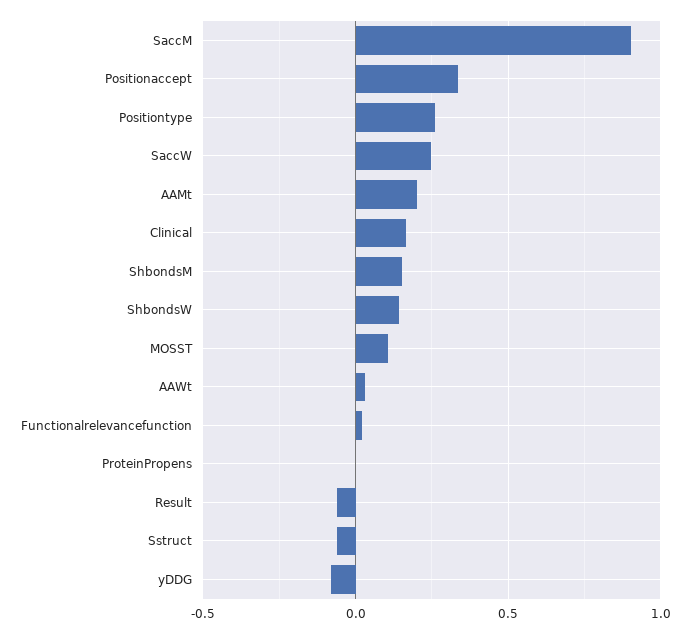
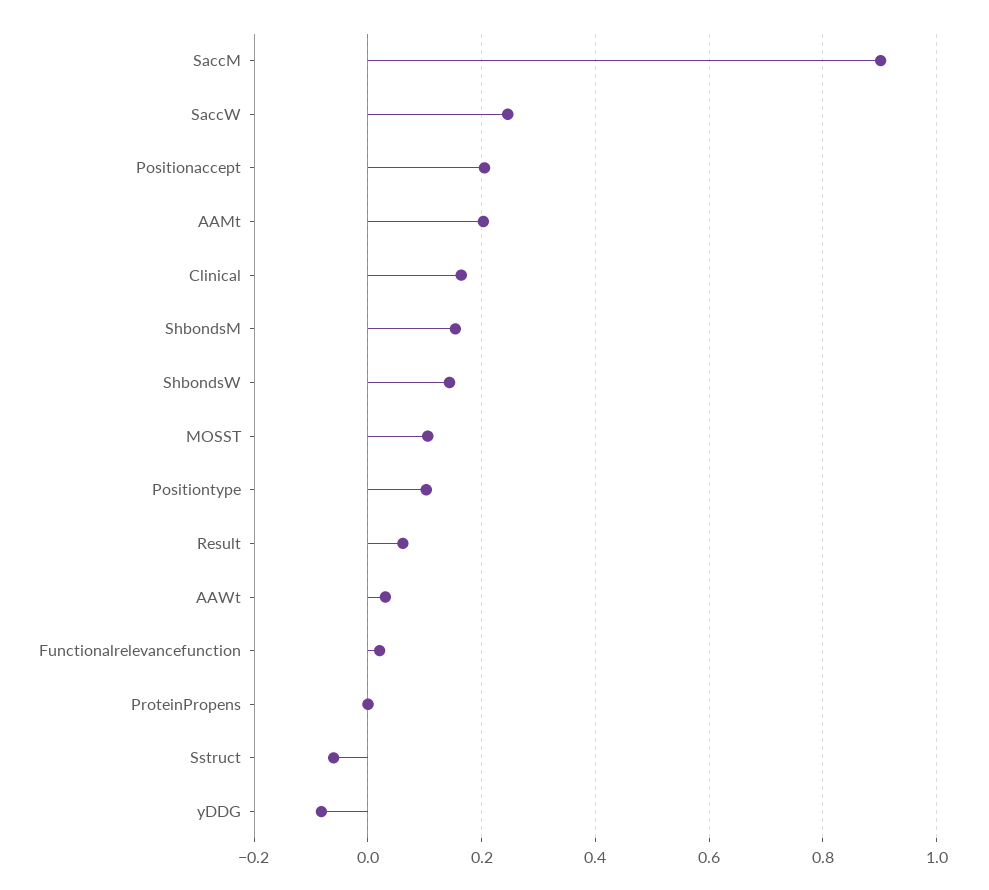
Positionaccept: 0.35 -> 0.2
Positiontype: 0.25 -> 0.1
Result: -0.05 -> 0.06

